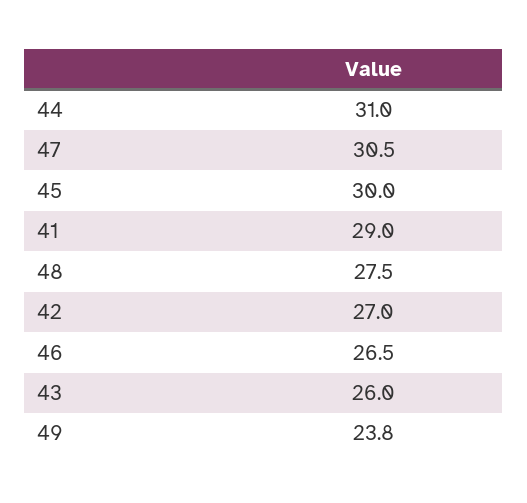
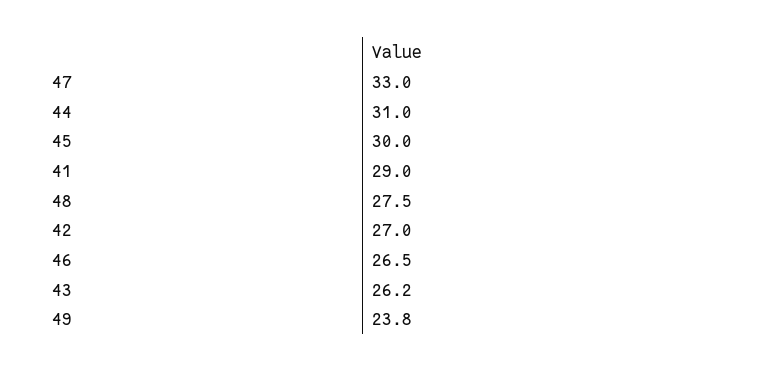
47: 30.5 -> 33
43: 26 -> 26.2

